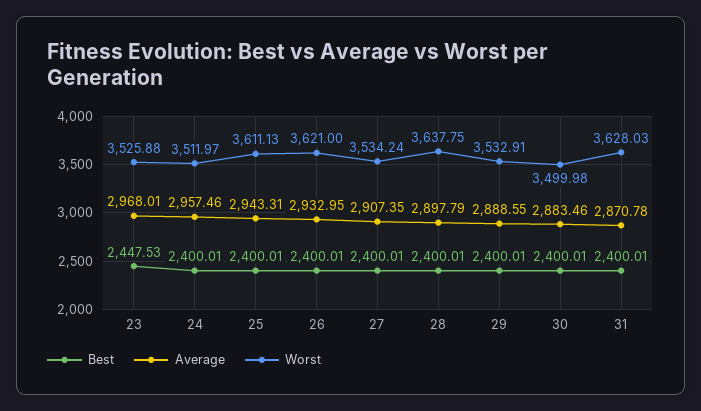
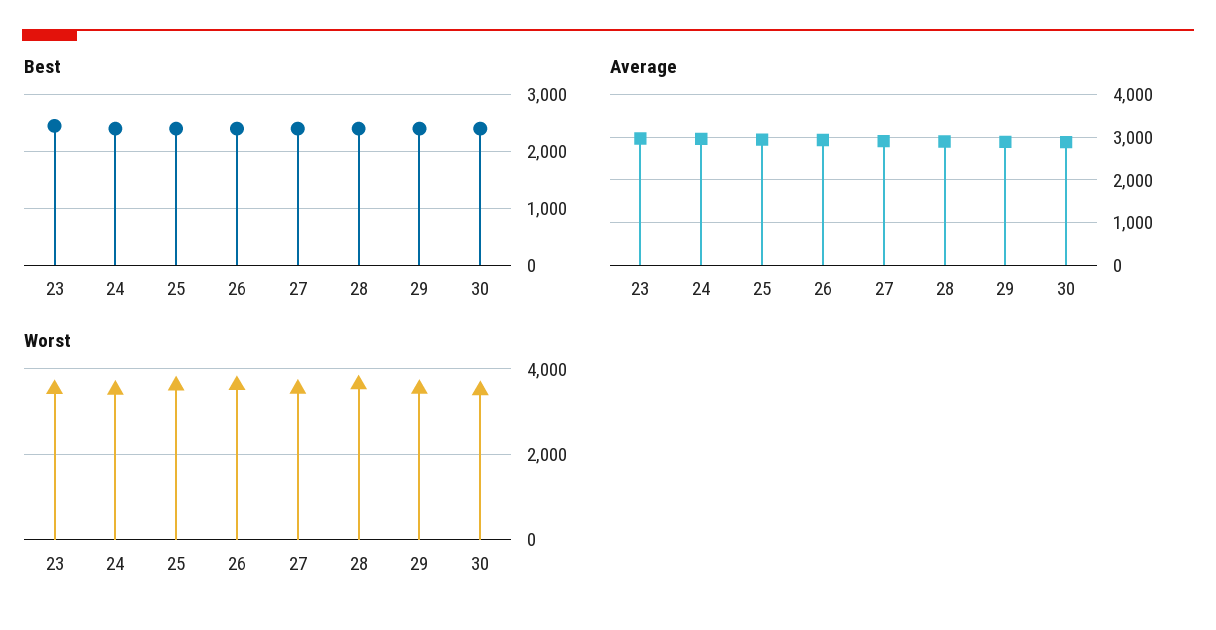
Best, 31: 2400.01 -> none
Average, 31: 2870.78 -> none
Worst, 31: 3628.03 -> none

